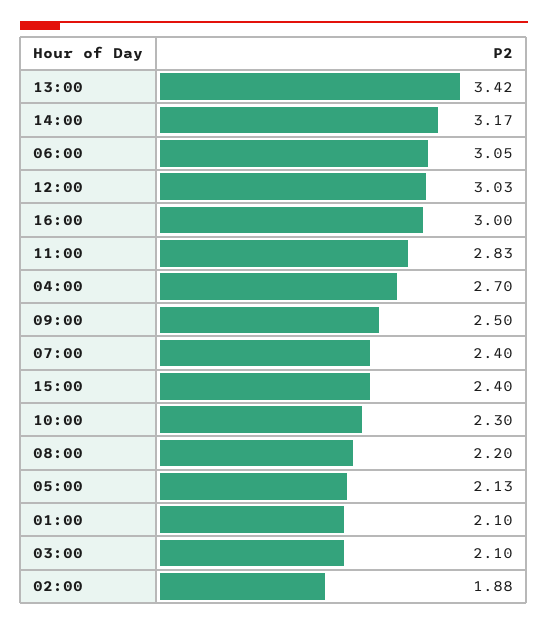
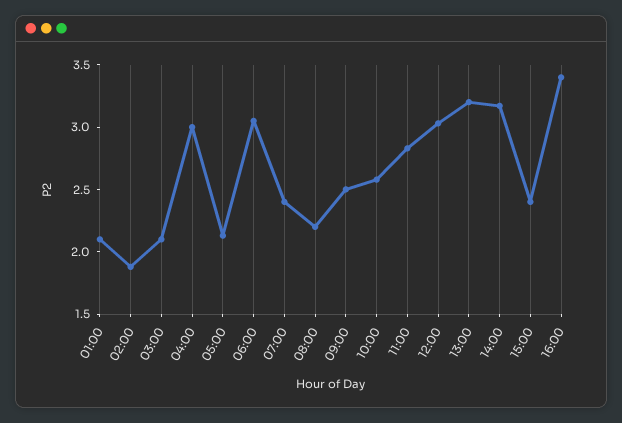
13:00: 3.42 -> 3.2
16:00: 3 -> 3.4
04:00: 2.7 -> 3
10:00: 2.3 -> 2.6

